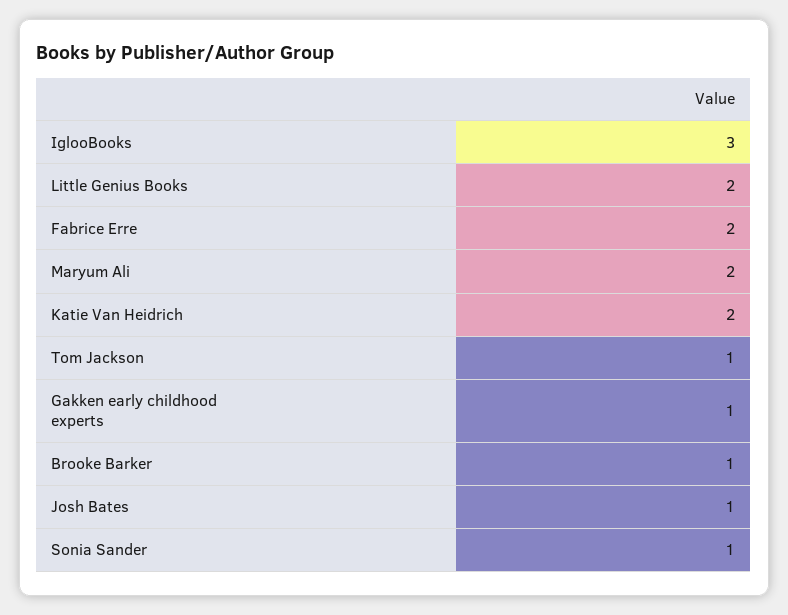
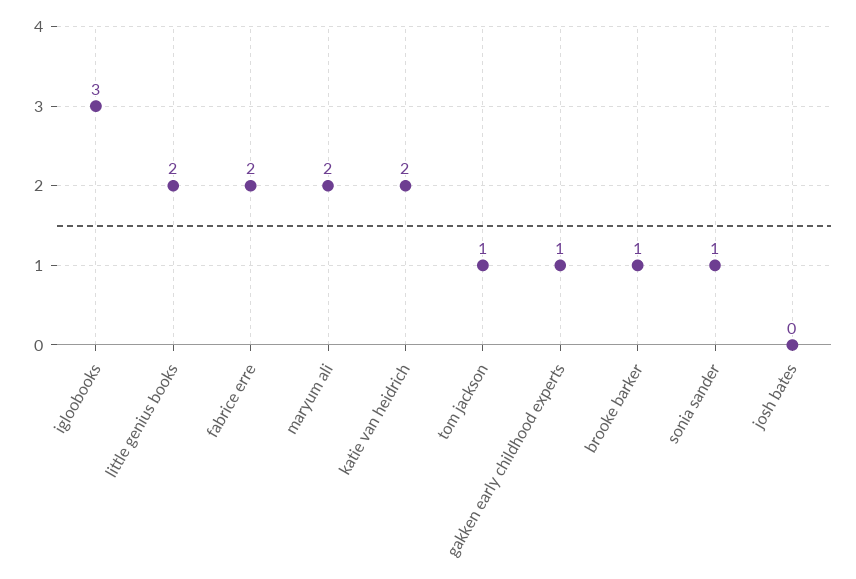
Josh Bates: 1 -> 0

